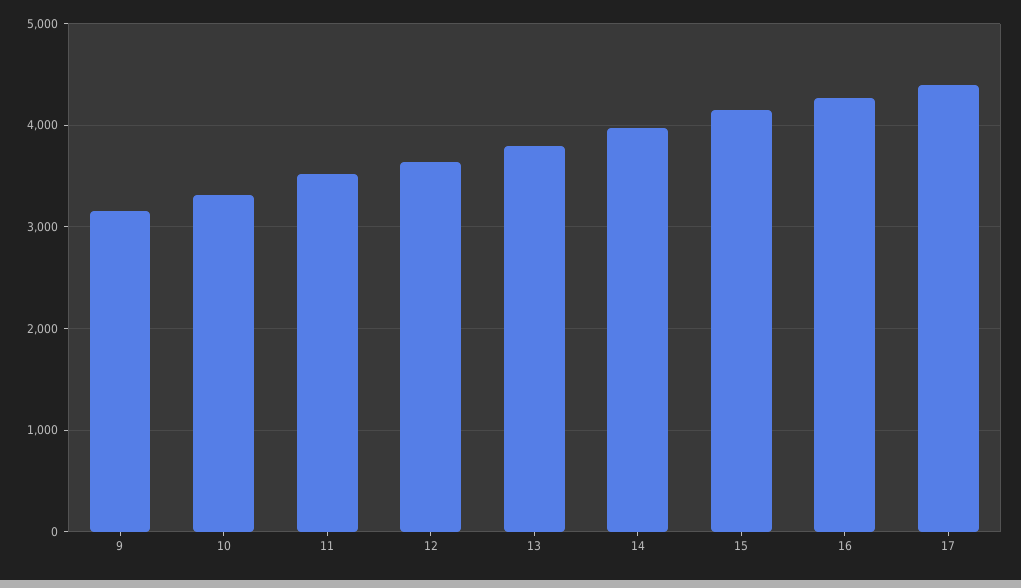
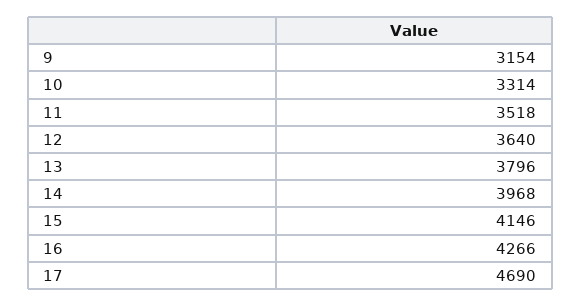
17: 4400 -> 4690

